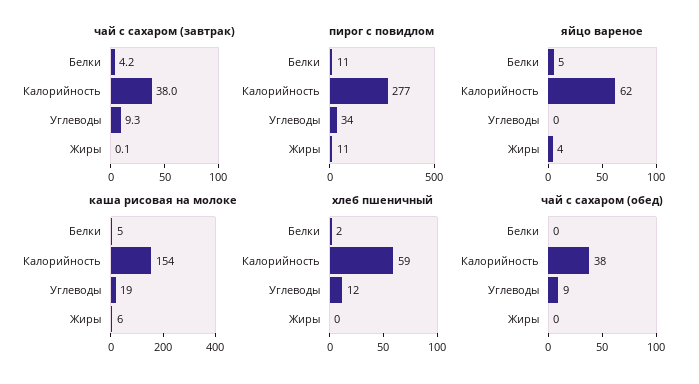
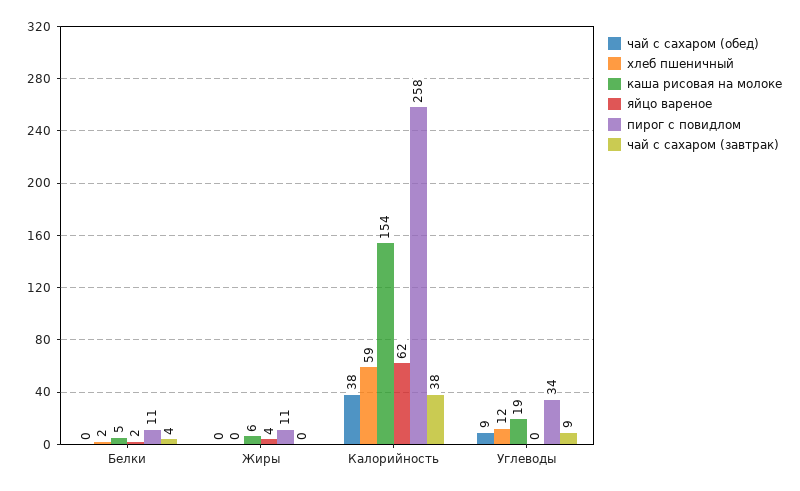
пирог с повидлом, Калорийность: 277 -> 258
яйцо вареное, Белки: 5 -> 2

